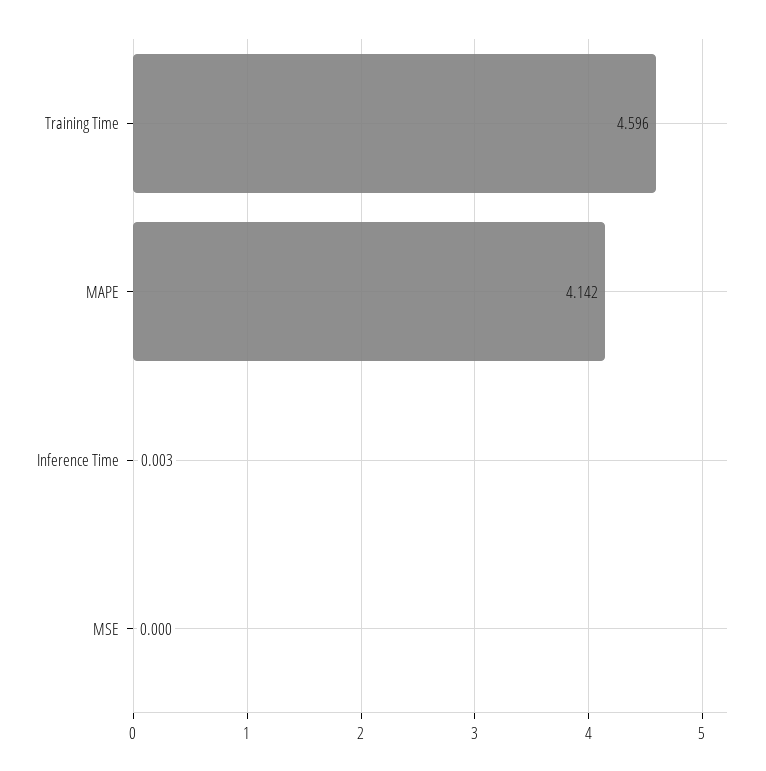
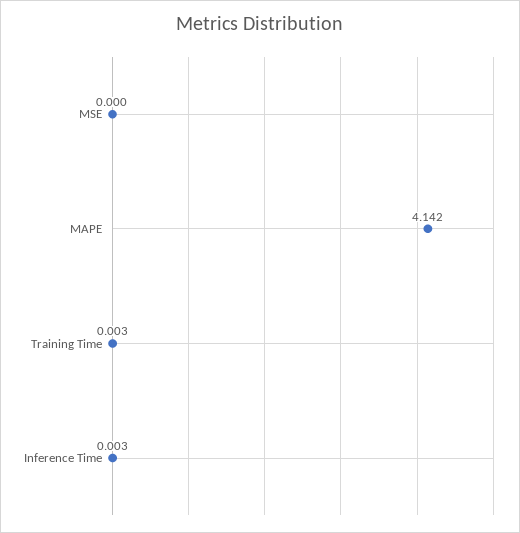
Training Time: 4.596 -> 0.003

